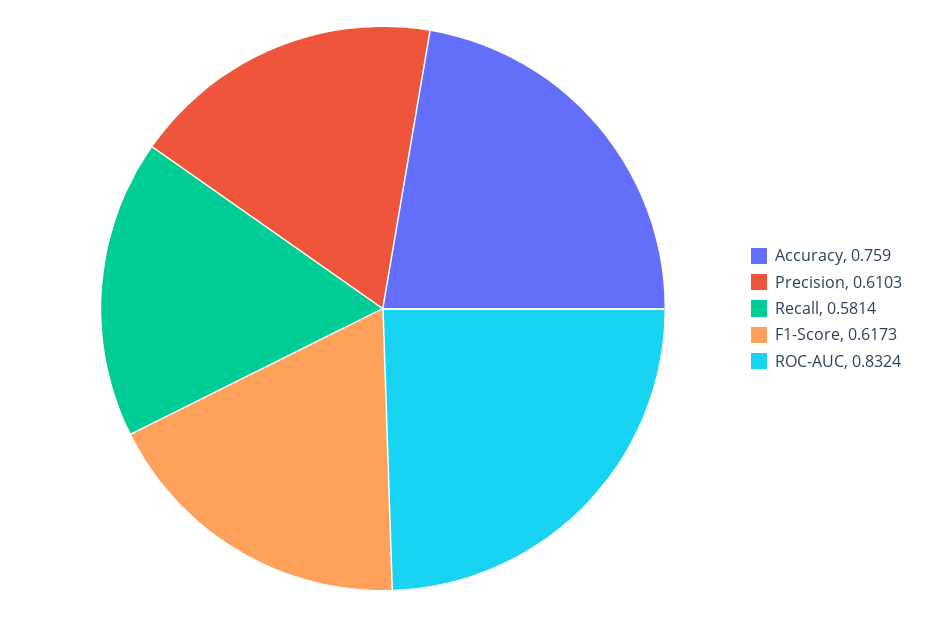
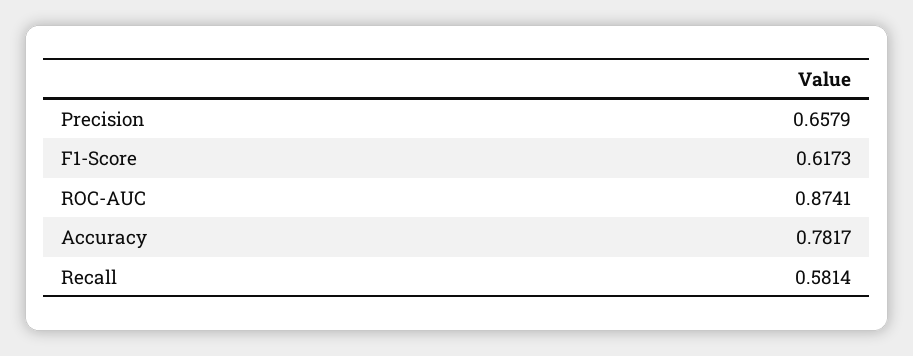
Accuracy: 0.759 -> 0.7817
Precision: 0.6103 -> 0.6579
ROC-AUC: 0.8324 -> 0.8741

